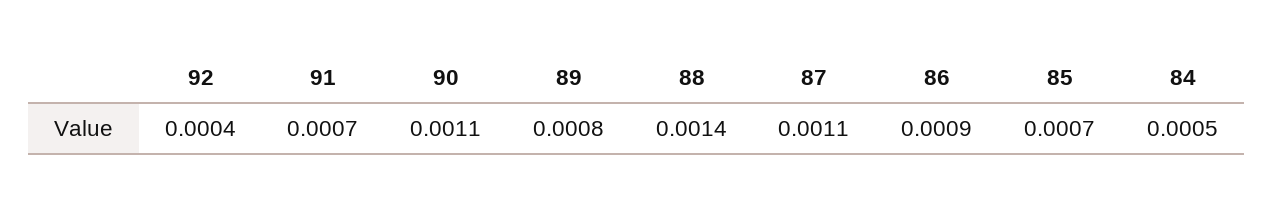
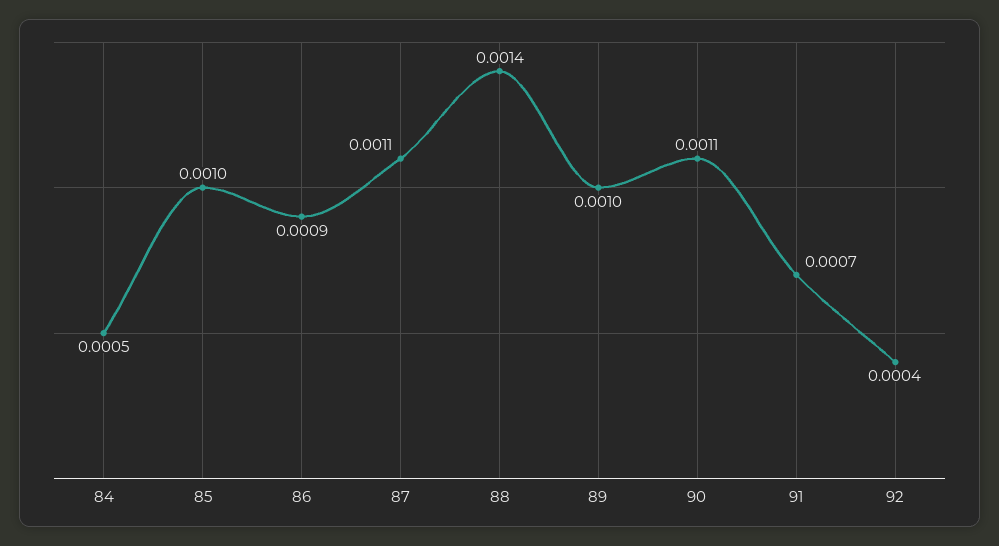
89: 0.0008 -> 0.001
85: 0.0007 -> 0.001

